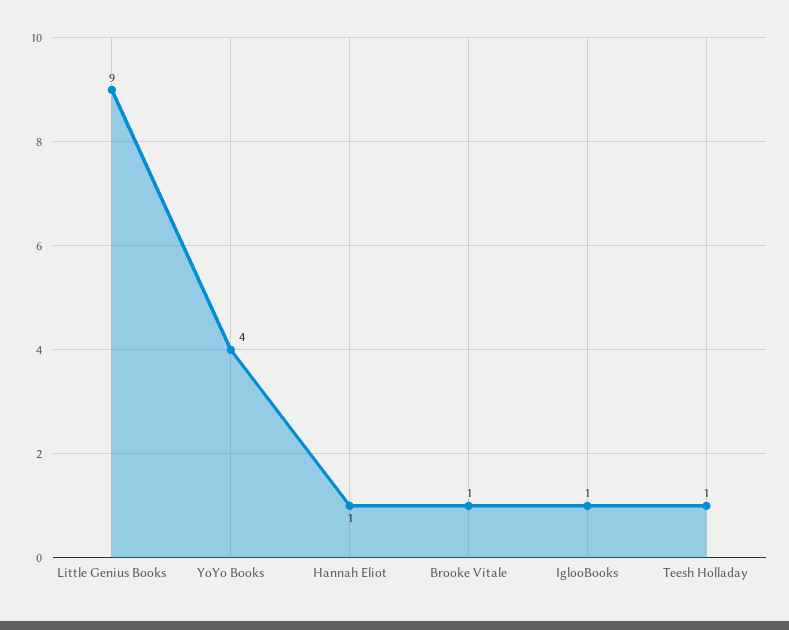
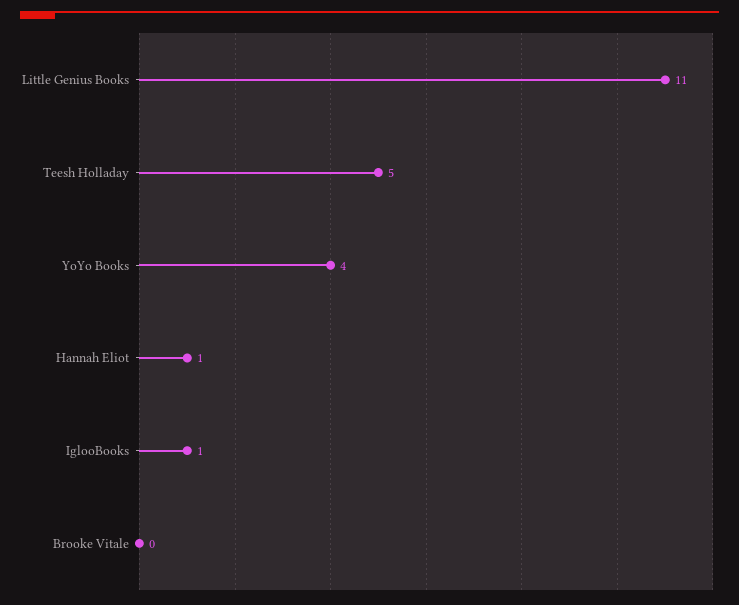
Little Genius Books: 9 -> 11
Brooke Vitale: 1 -> 0
Teesh Holladay: 1 -> 5

